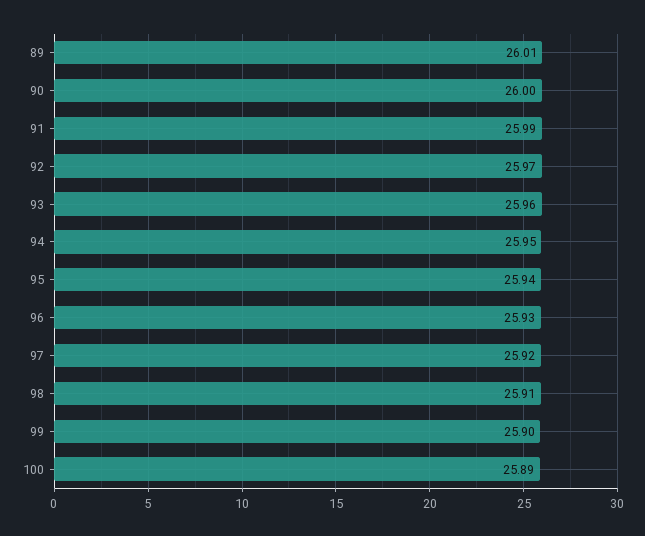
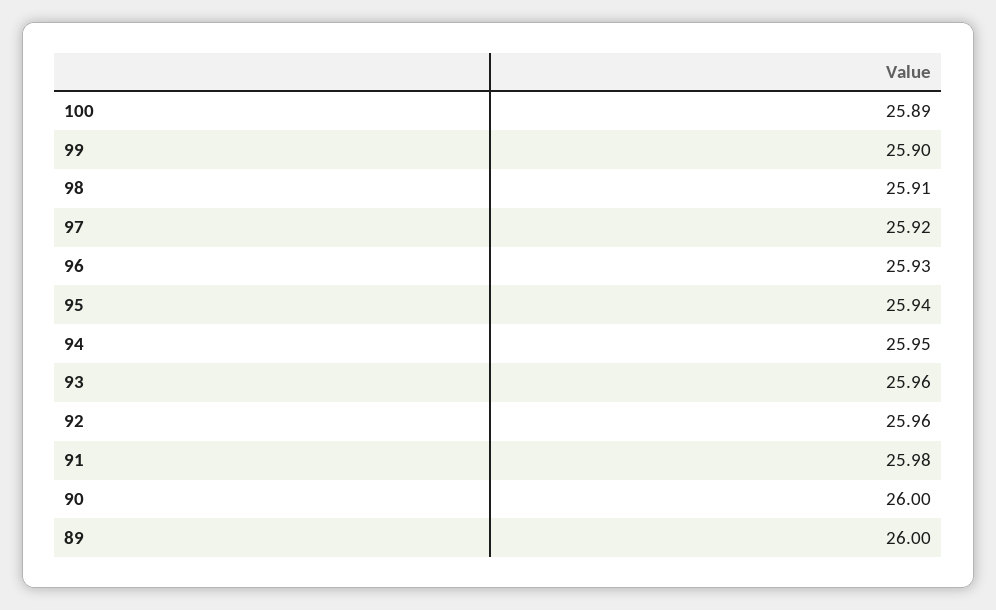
89: 26.01 -> 26
91: 25.99 -> 25.98
92: 25.97 -> 25.96

